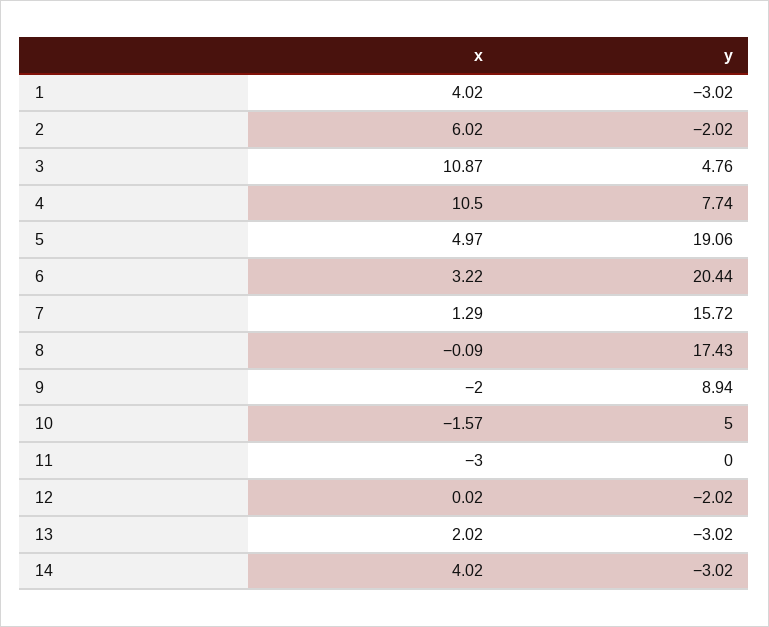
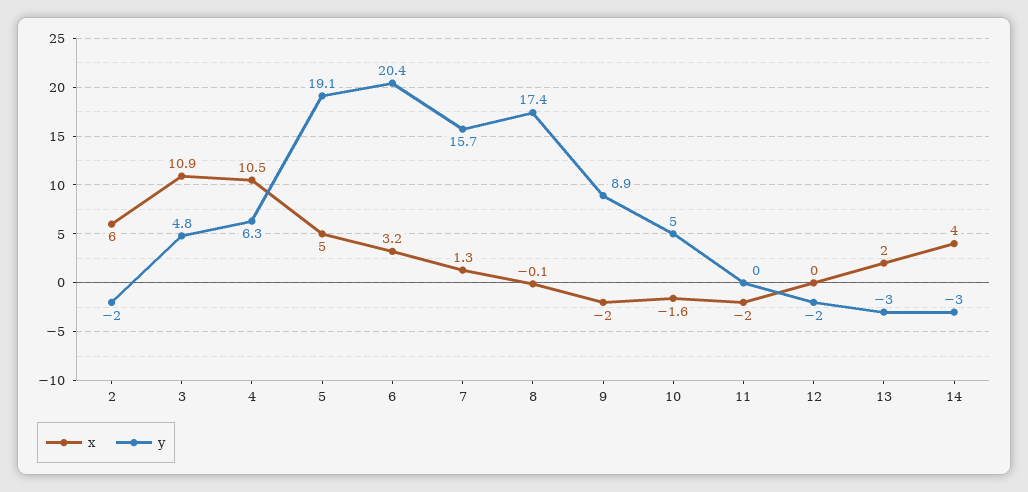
x, 1: 4.02 -> none
y, 1: -3.02 -> none
y, 4: 7.74 -> 6.3
x, 11: -3 -> -2

